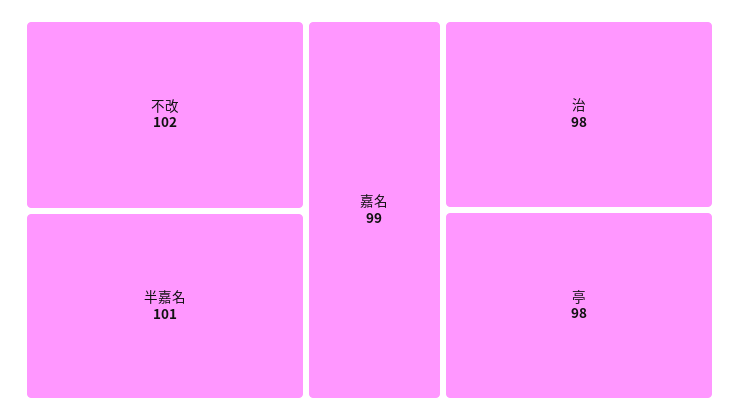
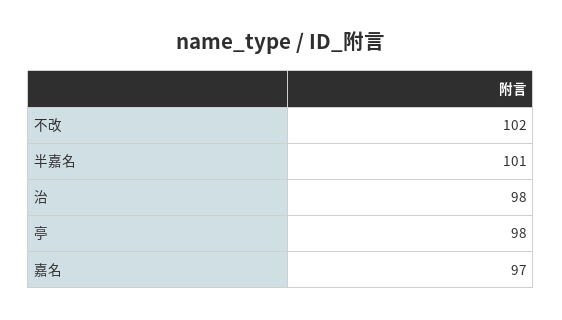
嘉名: 99 -> 97

